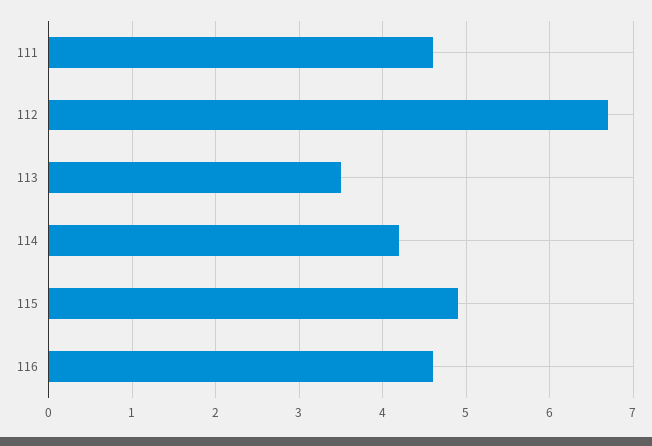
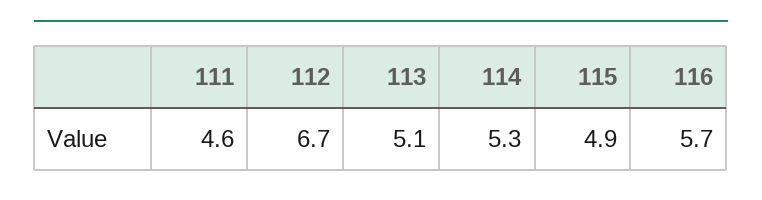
113: 3.5 -> 5.1
114: 4.2 -> 5.3
116: 4.6 -> 5.7

